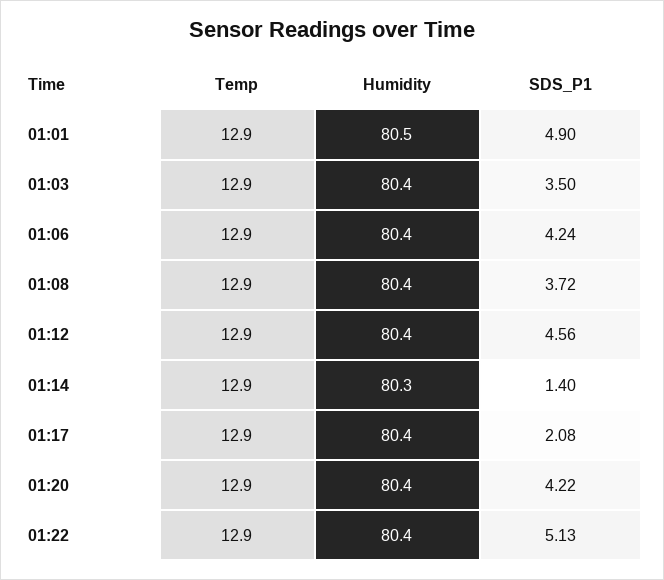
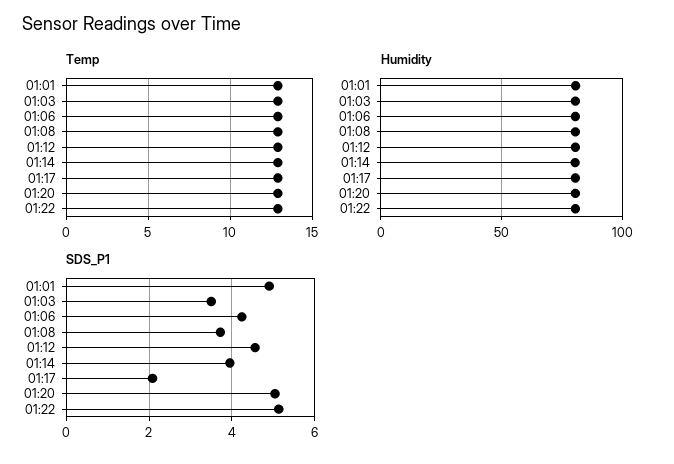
SDS_P1, 01:14: 1.4 -> 4
SDS_P1, 01:20: 4.22 -> 5

